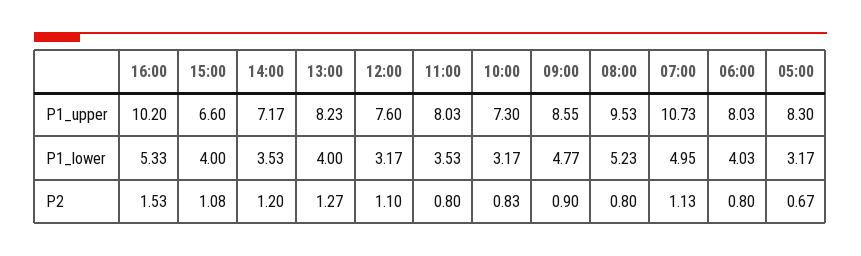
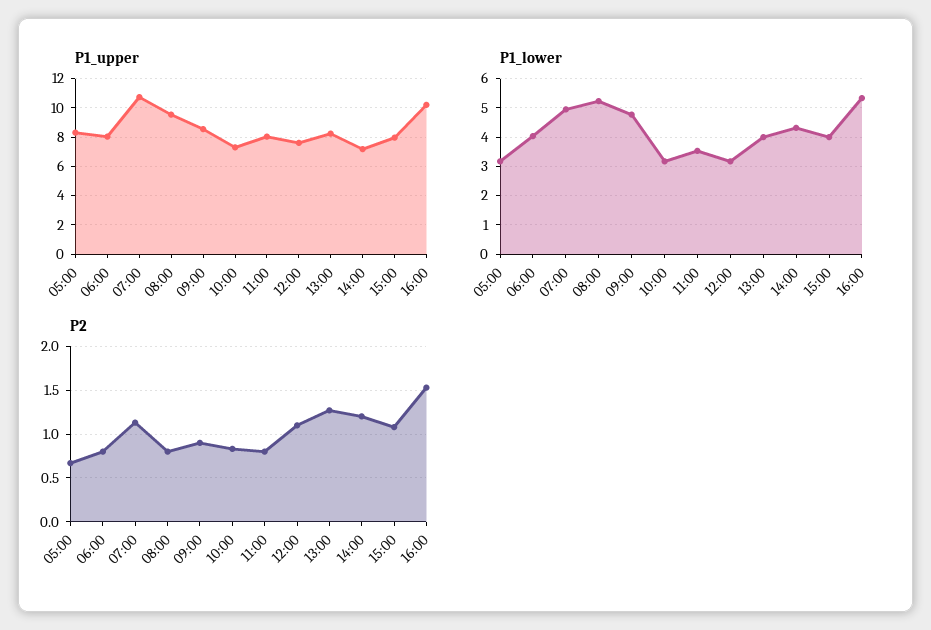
P1_upper, 15:00: 6.6 -> 8
P1_lower, 14:00: 3.53 -> 4.25

